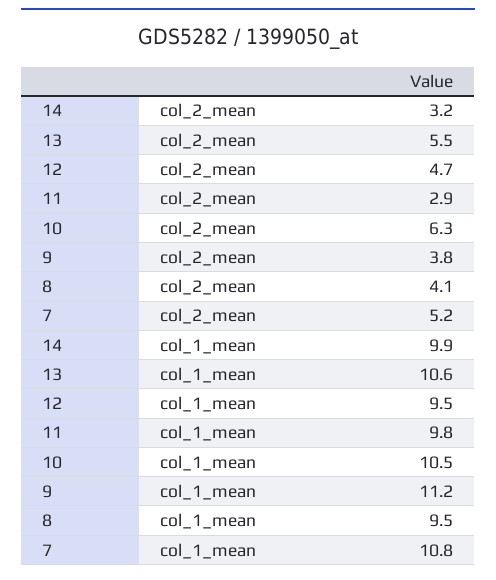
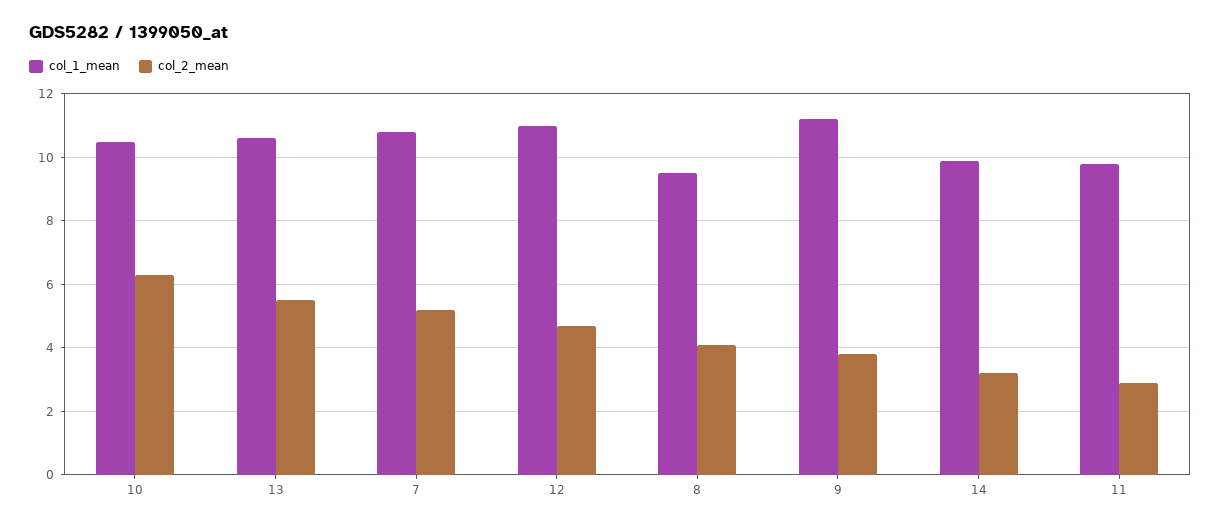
col_1_mean, 12: 9.5 -> 11

